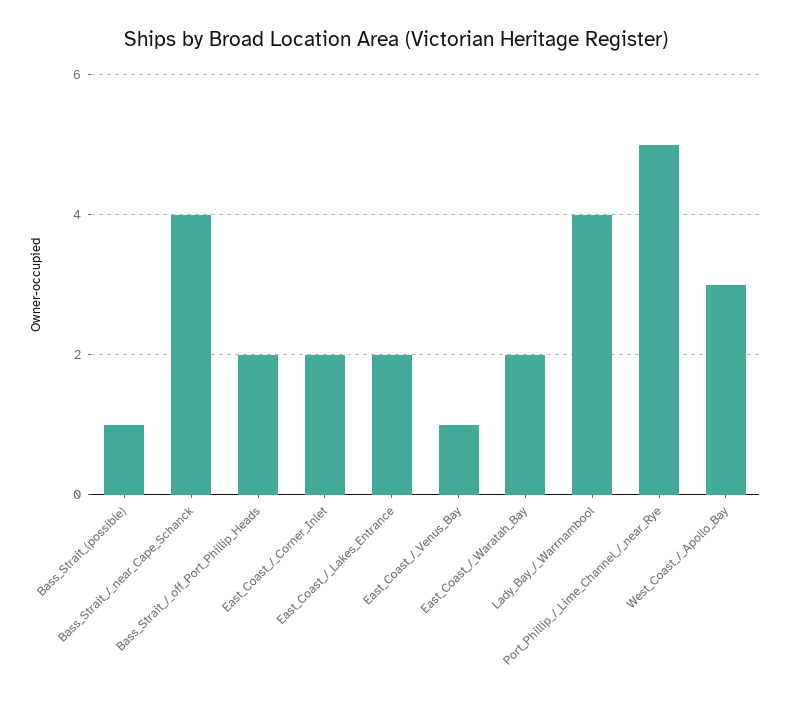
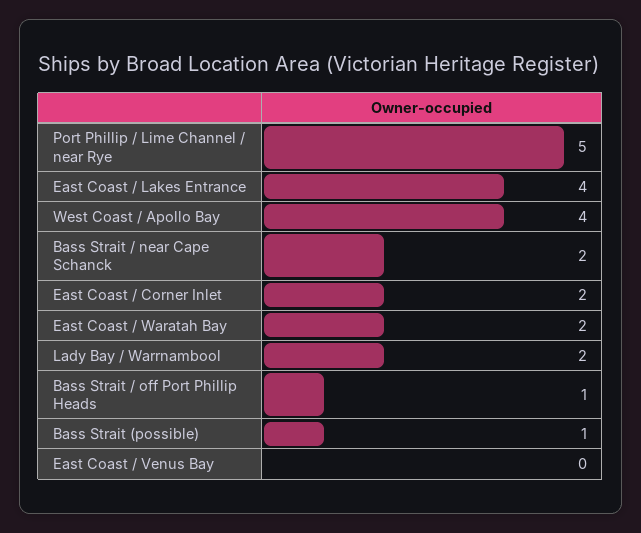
Bass_Strait_/_near_Cape_Schanck: 4 -> 2
Bass_Strait_/_off_Port_Phillip_Heads: 2 -> 1
East_Coast_/_Lakes_Entrance: 2 -> 4
East_Coast_/_Venus_Bay: 1 -> 0
Lady_Bay_/_Warrnambool: 4 -> 2
West_Coast_/_Apollo_Bay: 3 -> 4

